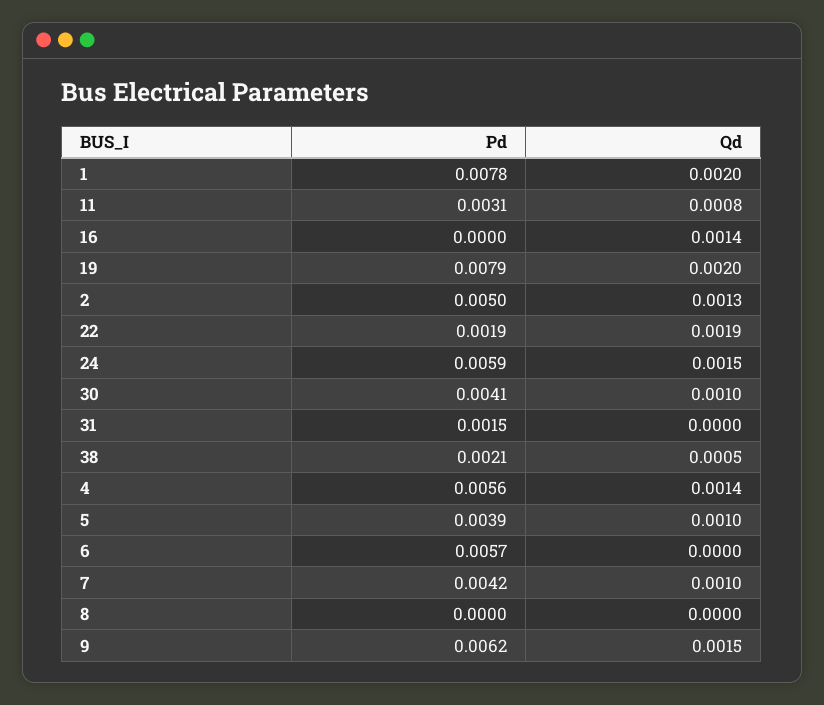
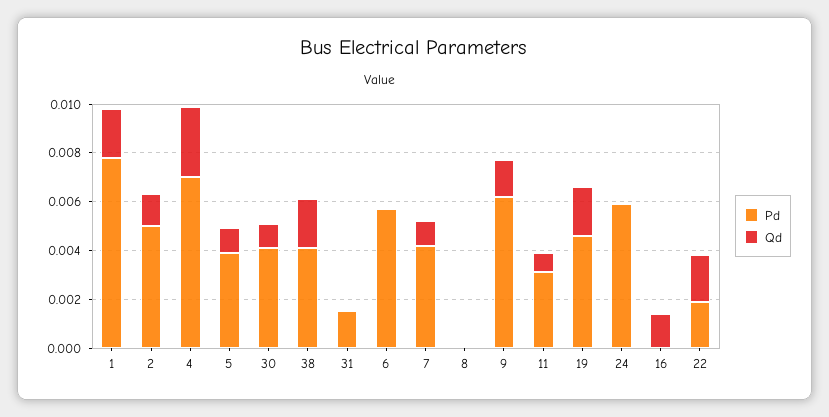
Pd, 19: 0.0079 -> 0.0045
Qd, 24: 0.0015 -> 0
Pd, 38: 0.0021 -> 0.004
Qd, 38: 0.0005 -> 0.002
Pd, 4: 0.0056 -> 0.007
Qd, 4: 0.0014 -> 0.003

